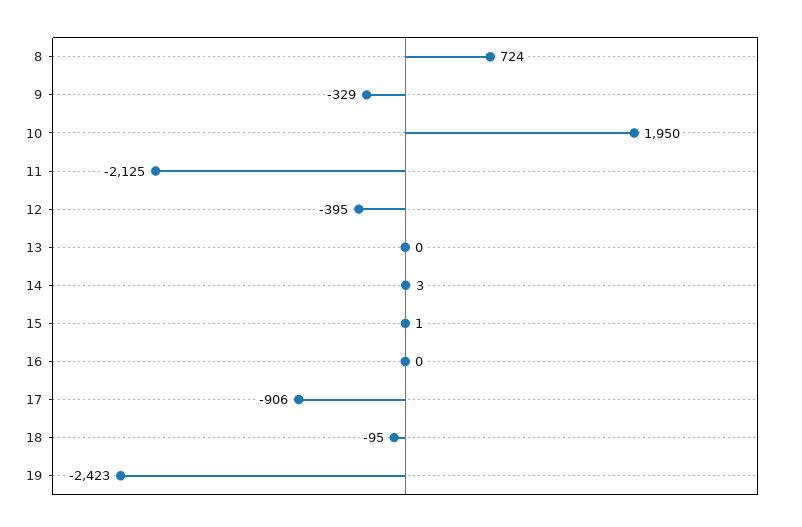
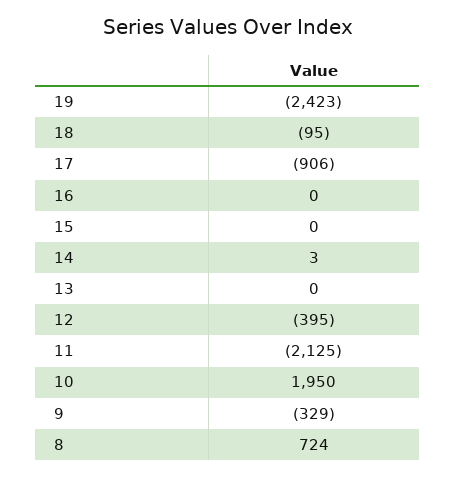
15: 1 -> 0

